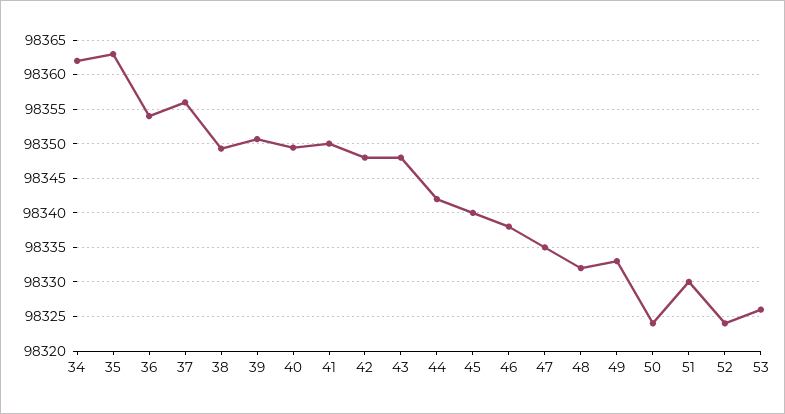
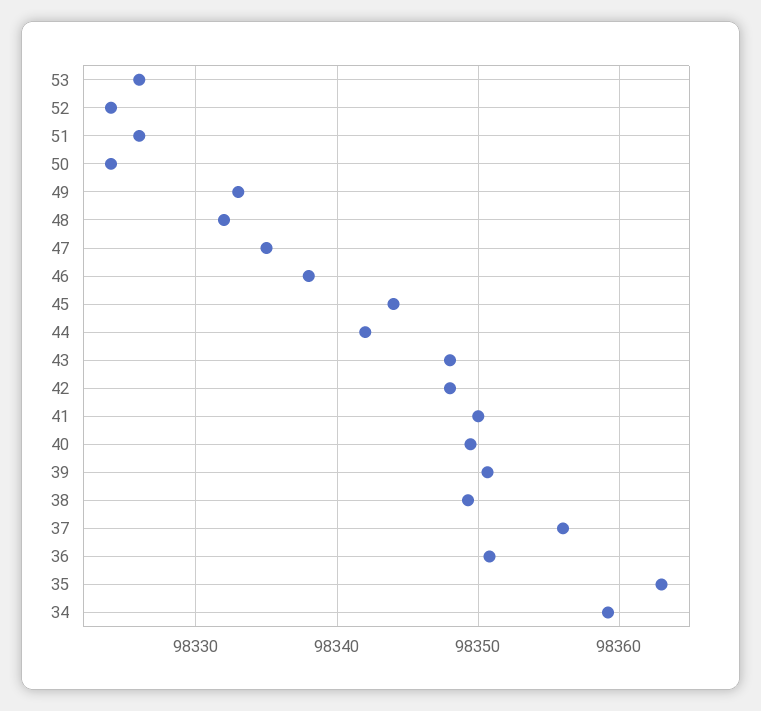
34: 98362 -> 98359
36: 98354 -> 98351
45: 98340 -> 98344
51: 98330 -> 98326

